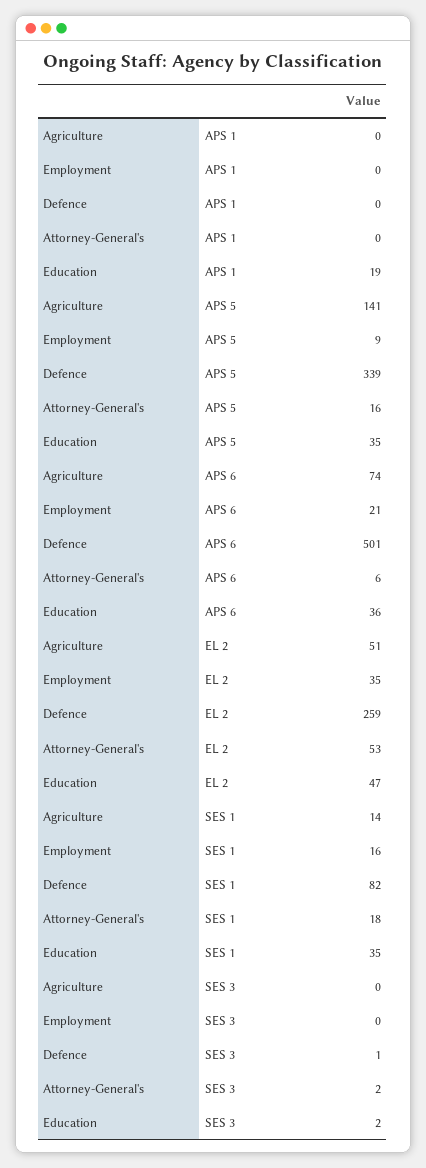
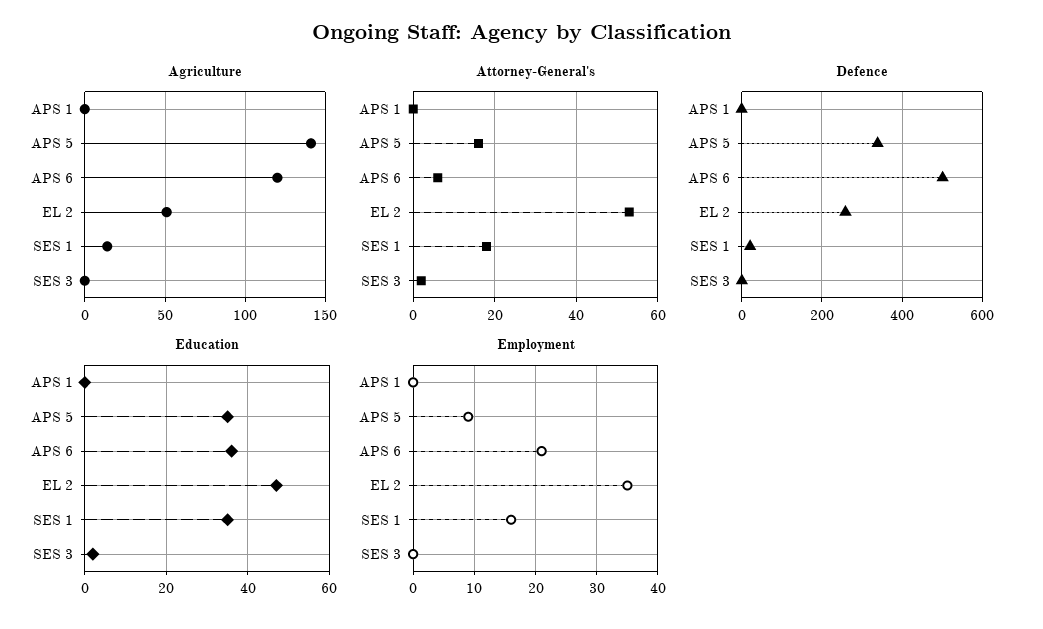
Education, APS 1: 19 -> 0
Agriculture, APS 6: 74 -> 120
Defence, SES 1: 82 -> 20

